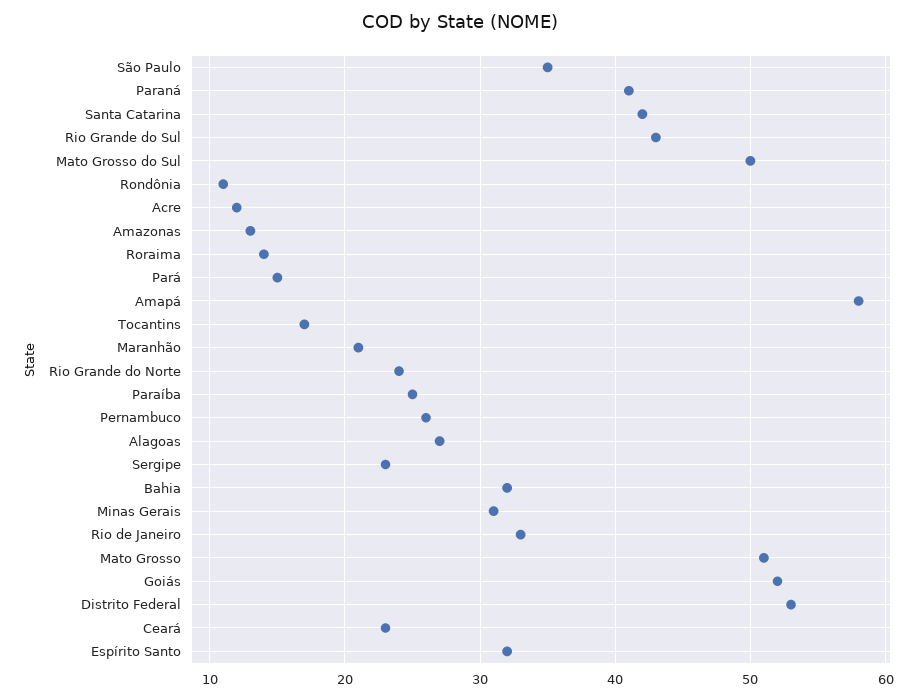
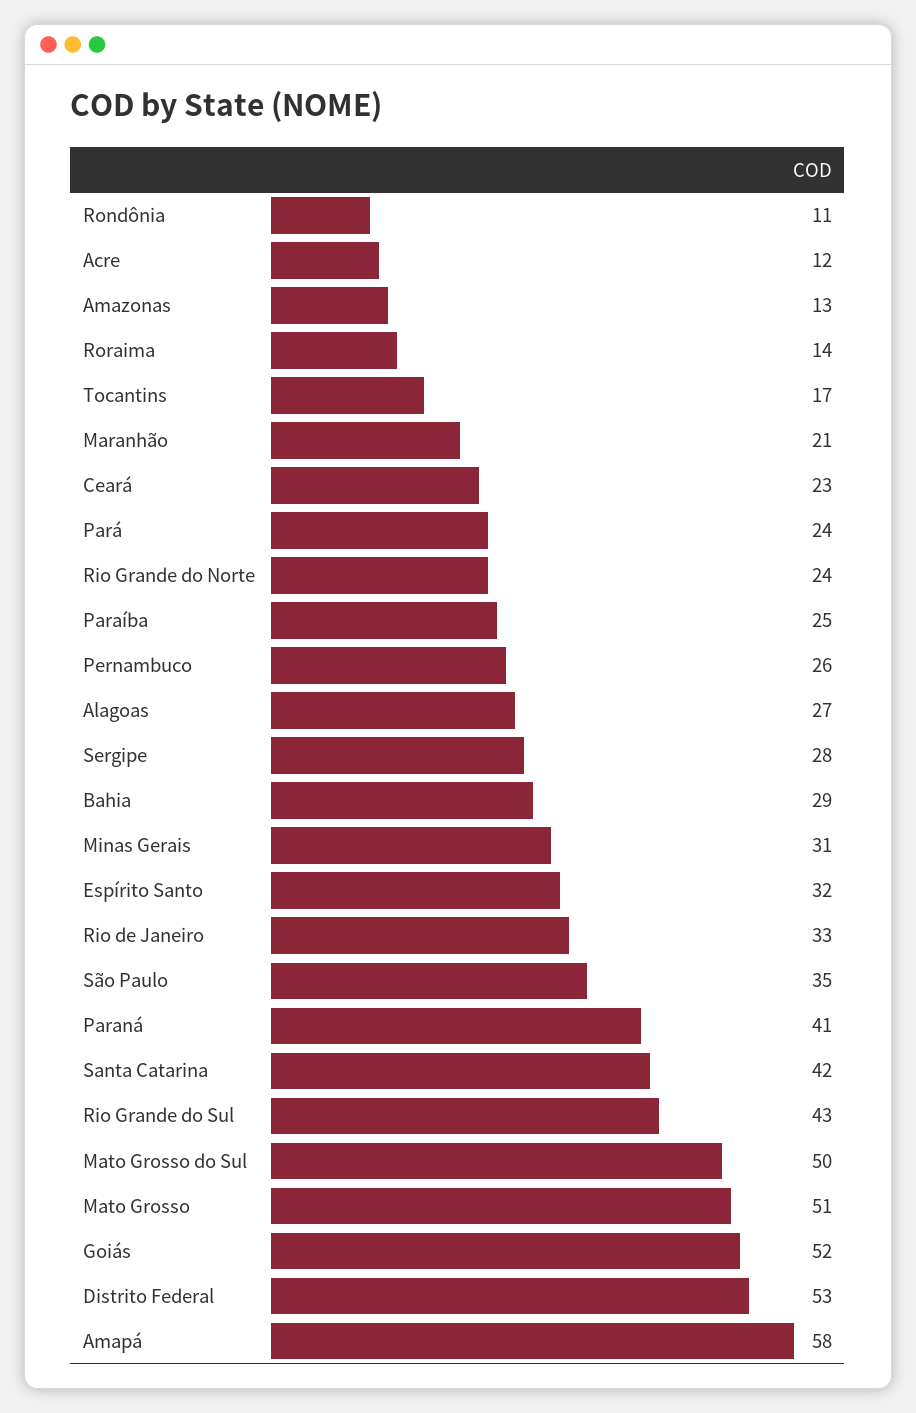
Pará: 15 -> 24
Sergipe: 23 -> 28
Bahia: 32 -> 29

